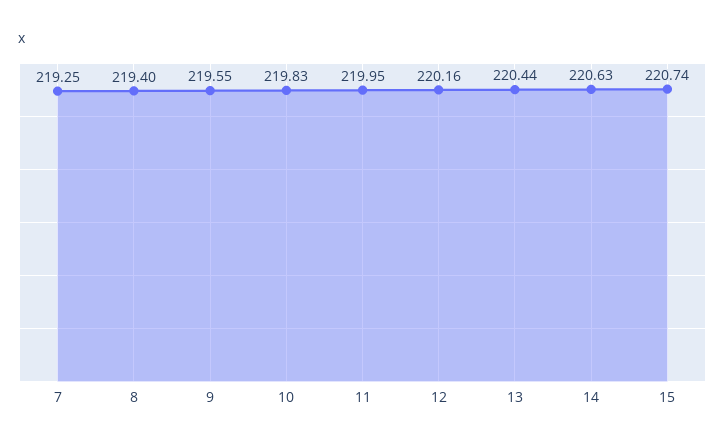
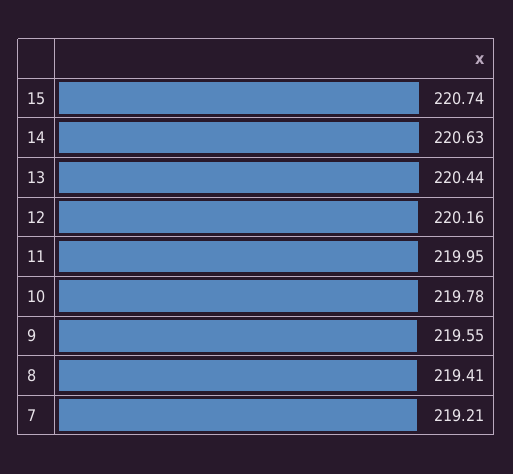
7: 219.25 -> 219.21
8: 219.4 -> 219.41
10: 219.83 -> 219.78

